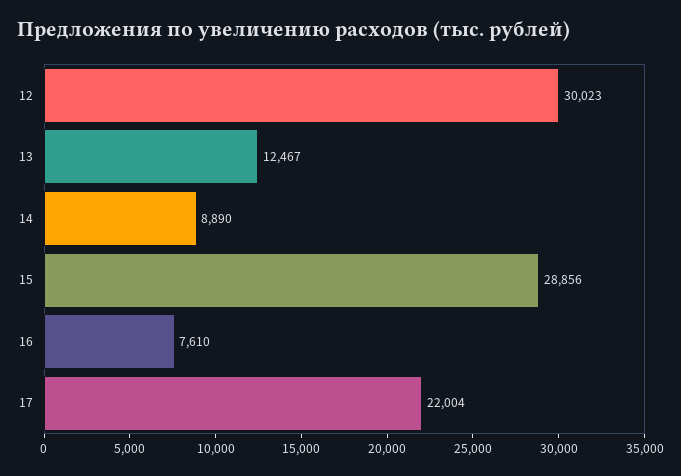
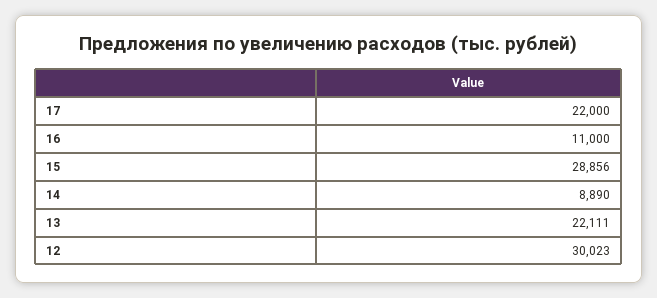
13: 12467 -> 22111
16: 7610 -> 11000
17: 22004 -> 22000

